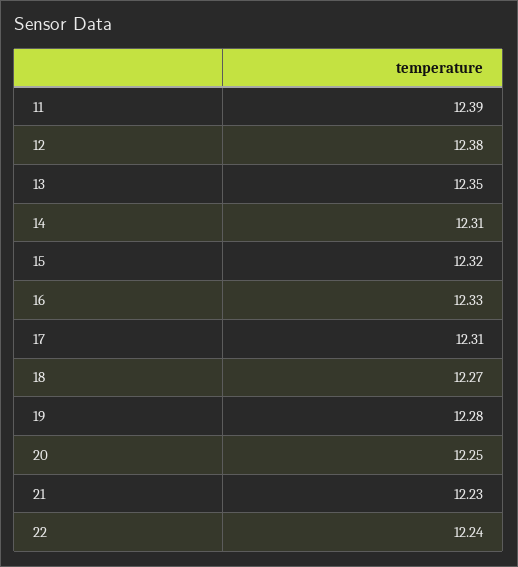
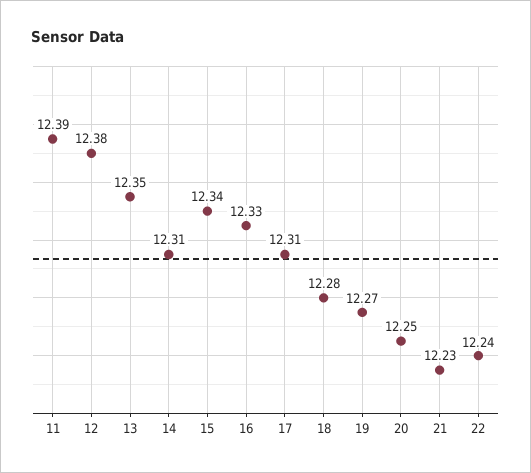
15: 12.32 -> 12.34
18: 12.27 -> 12.28
19: 12.28 -> 12.27

